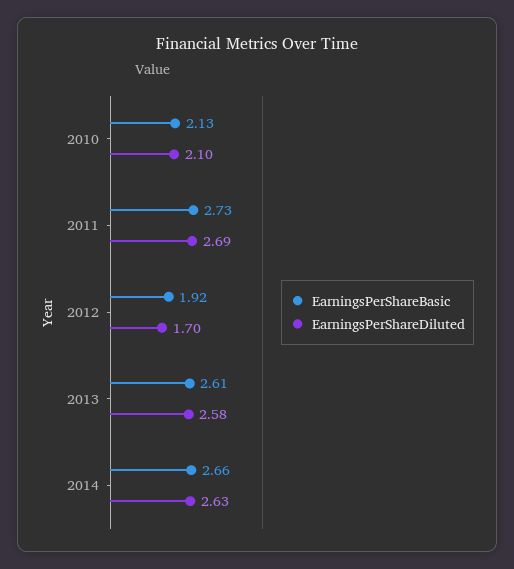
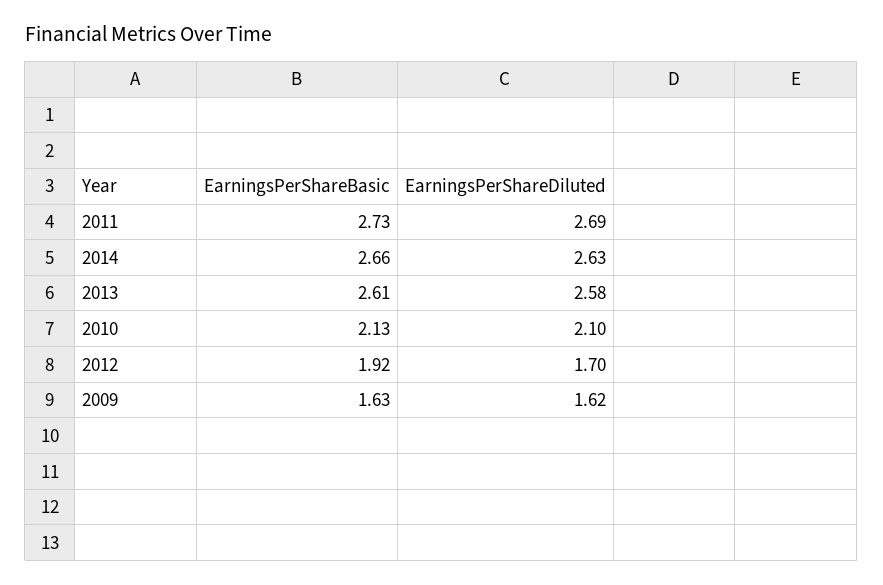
EarningsPerShareBasic, 2009: none -> 1.63
EarningsPerShareDiluted, 2009: none -> 1.62

